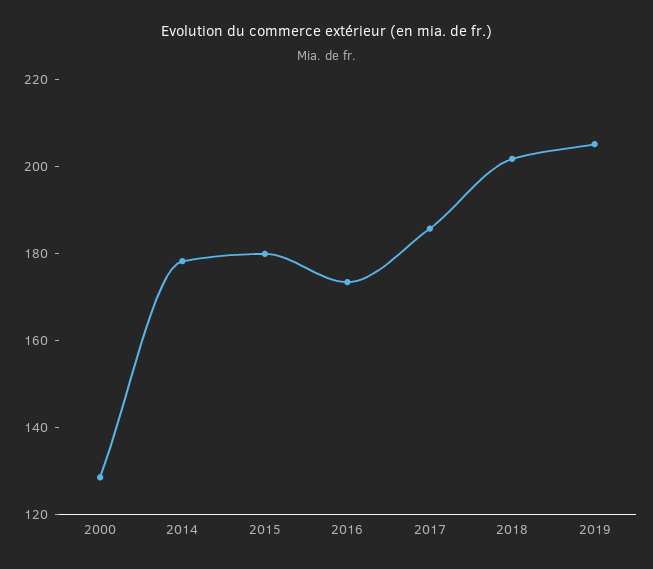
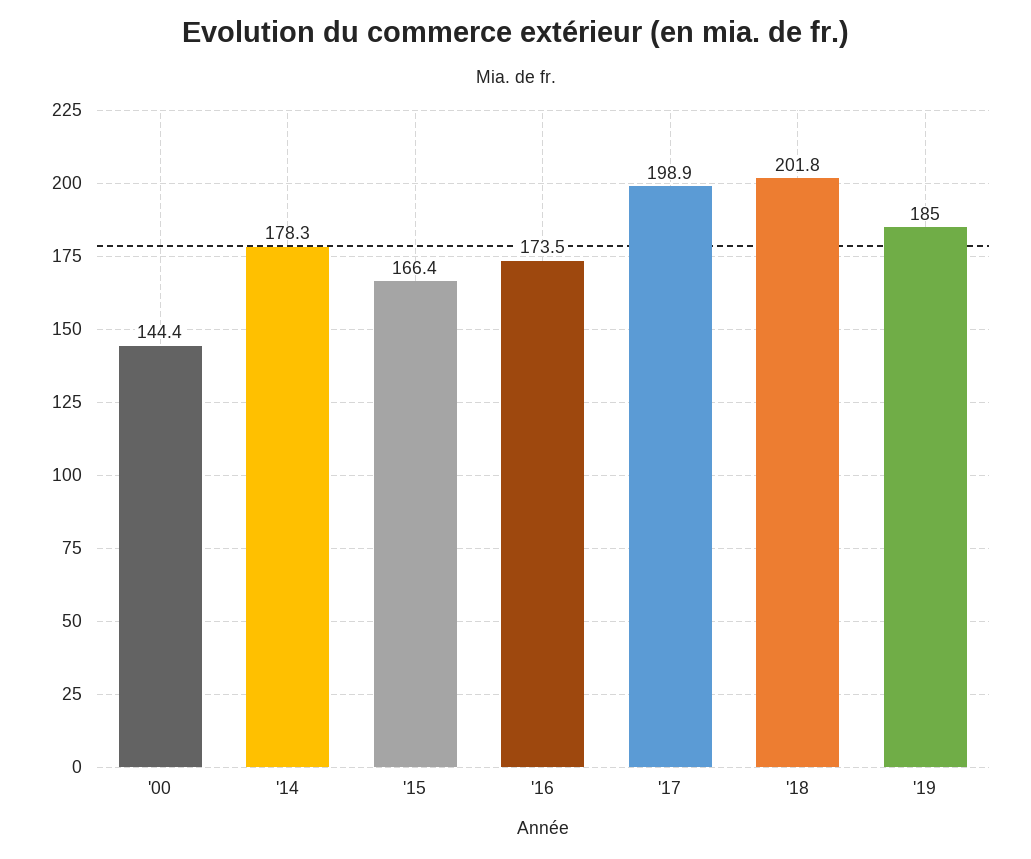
2000: 130 -> 144.4
2015: 180 -> 166.4
2017: 185 -> 198.9
2019: 205 -> 185

